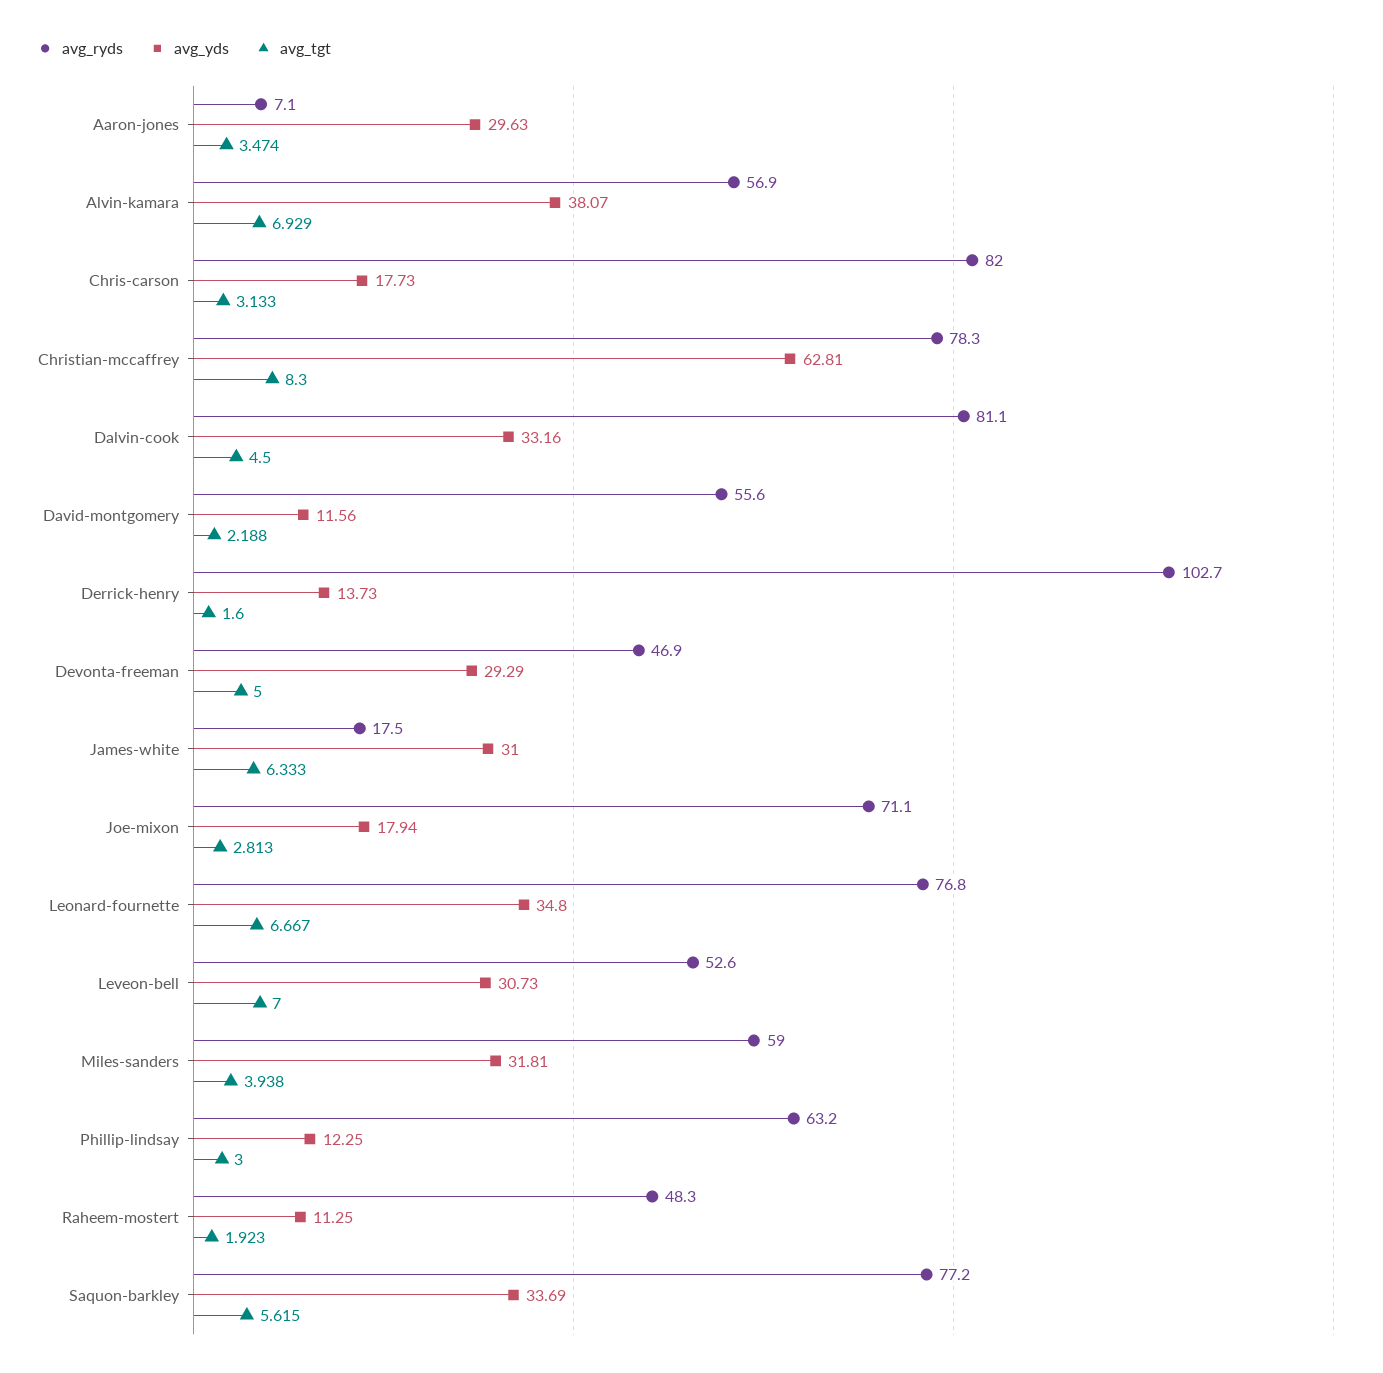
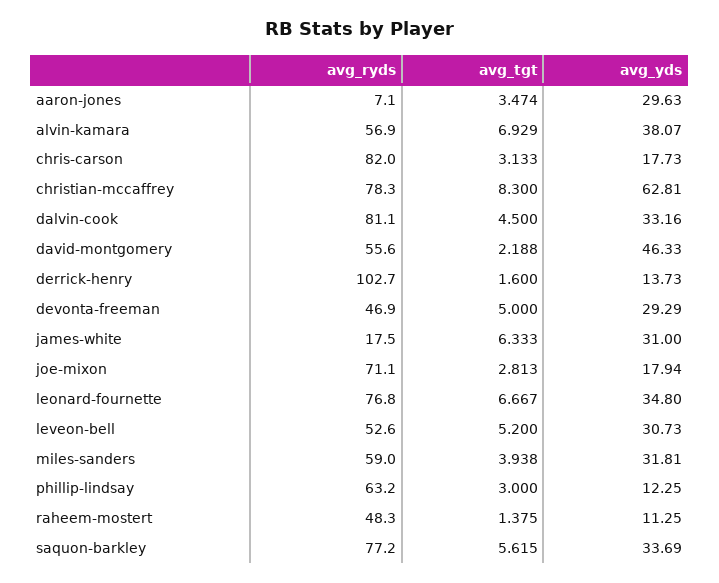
avg_yds, David-montgomery: 11.56 -> 46.33
avg_tgt, Leveon-bell: 7 -> 5.2
avg_tgt, Raheem-mostert: 1.923 -> 1.375

